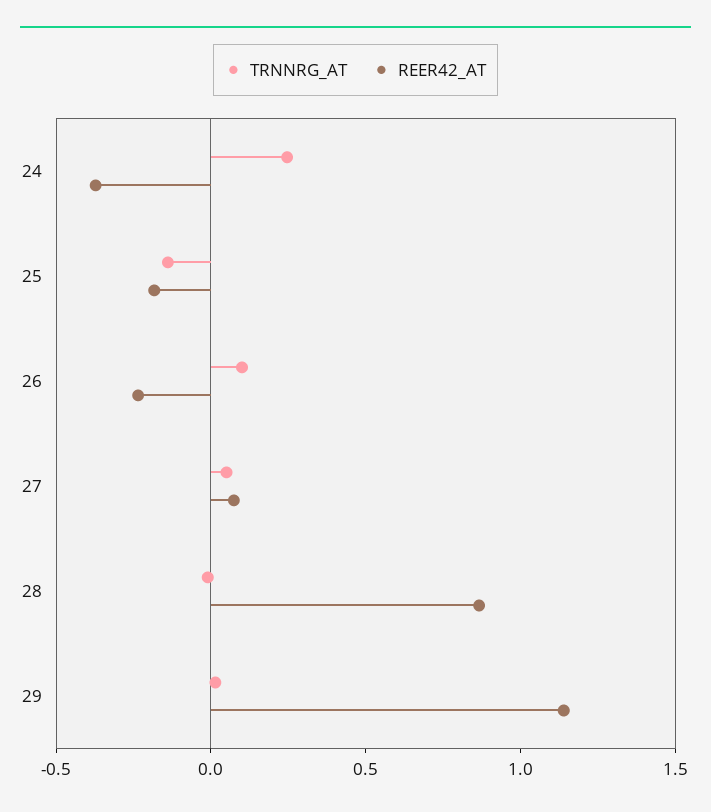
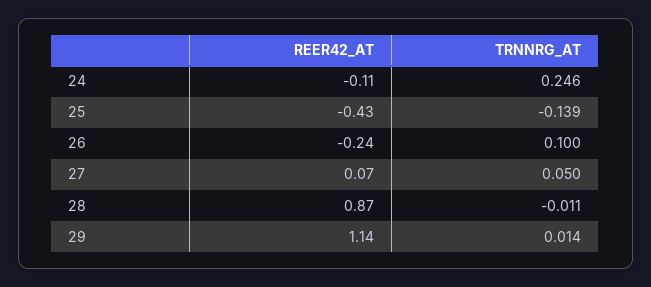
REER42_AT, 24: -0.4 -> -0.11
REER42_AT, 25: -0.2 -> -0.43

